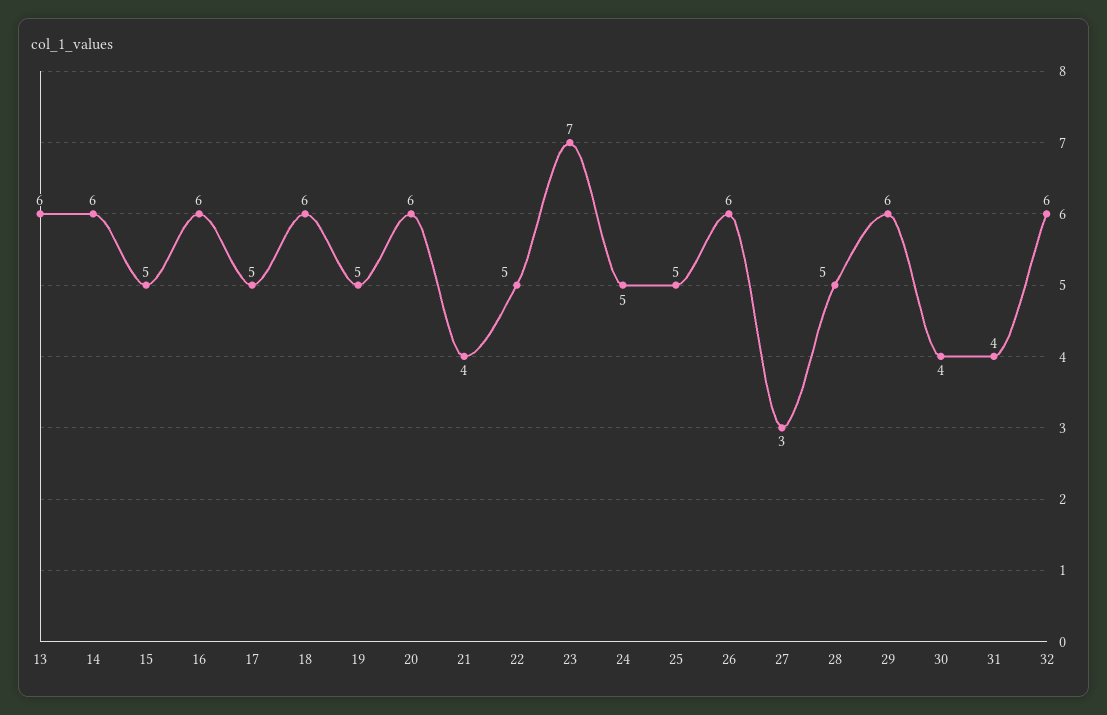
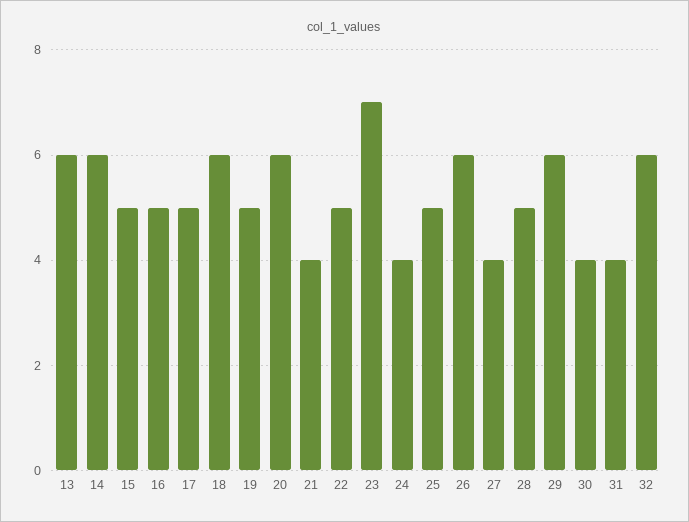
16: 6 -> 5
24: 5 -> 4
27: 3 -> 4

